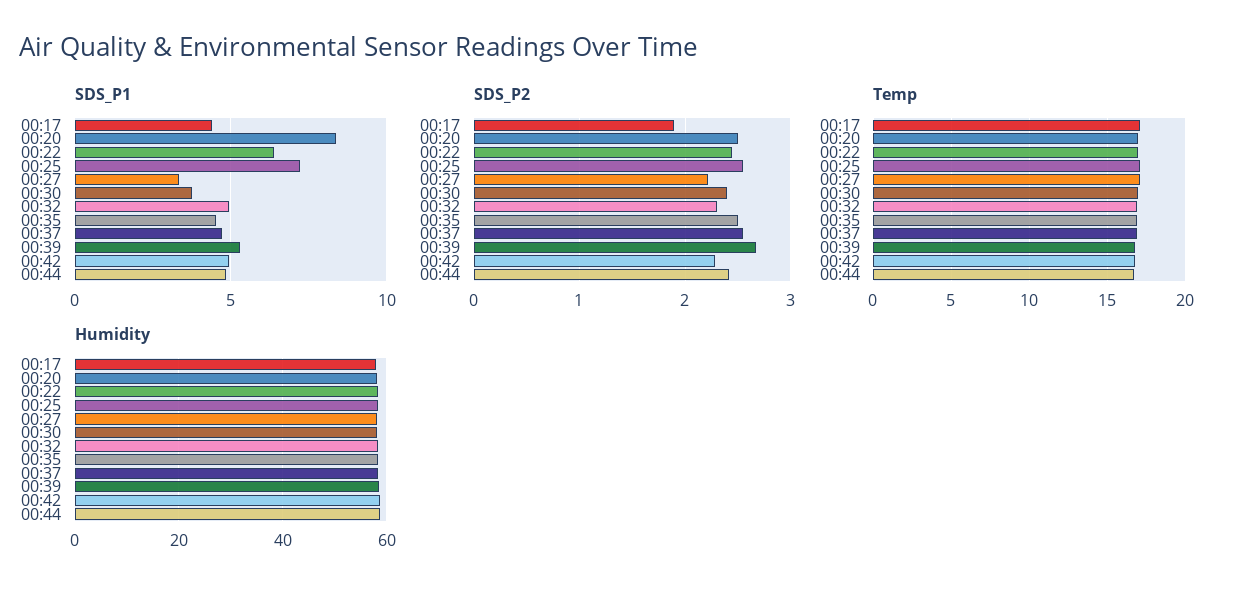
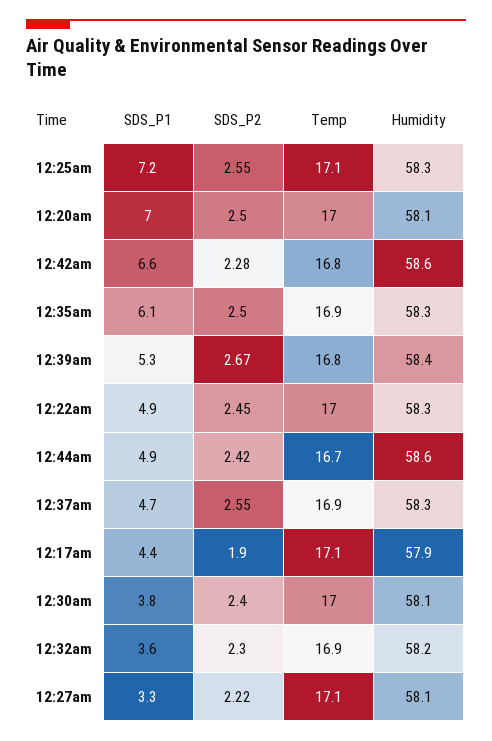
SDS_P1, 00:20: 8.5 -> 7
SDS_P1, 00:22: 6.5 -> 4.9
SDS_P1, 00:32: 5 -> 3.6
SDS_P1, 00:35: 4.5 -> 6.1
SDS_P1, 00:42: 5 -> 6.6

